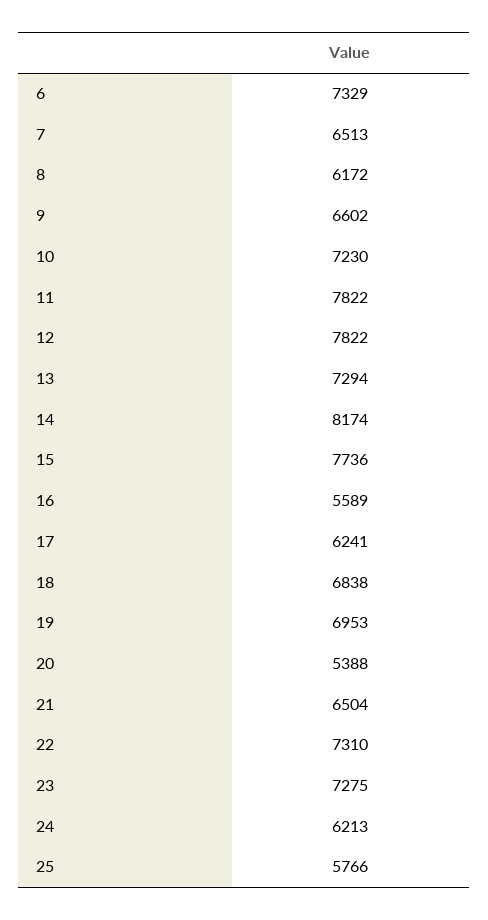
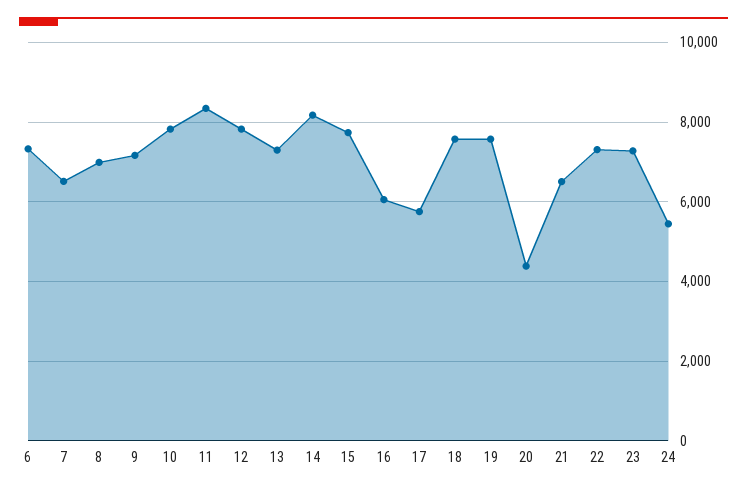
8: 6172 -> 7000
9: 6602 -> 7200
10: 7230 -> 7800
11: 7822 -> 8400
16: 5589 -> 6000
17: 6241 -> 5800
18: 6838 -> 7600
19: 6953 -> 7600
20: 5388 -> 4400
24: 6213 -> 5400
25: 5766 -> none

